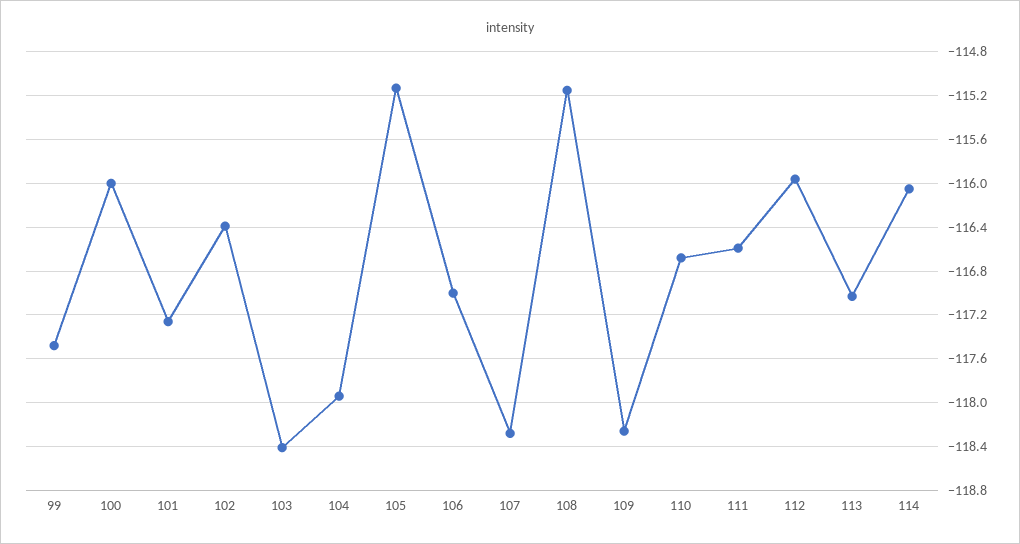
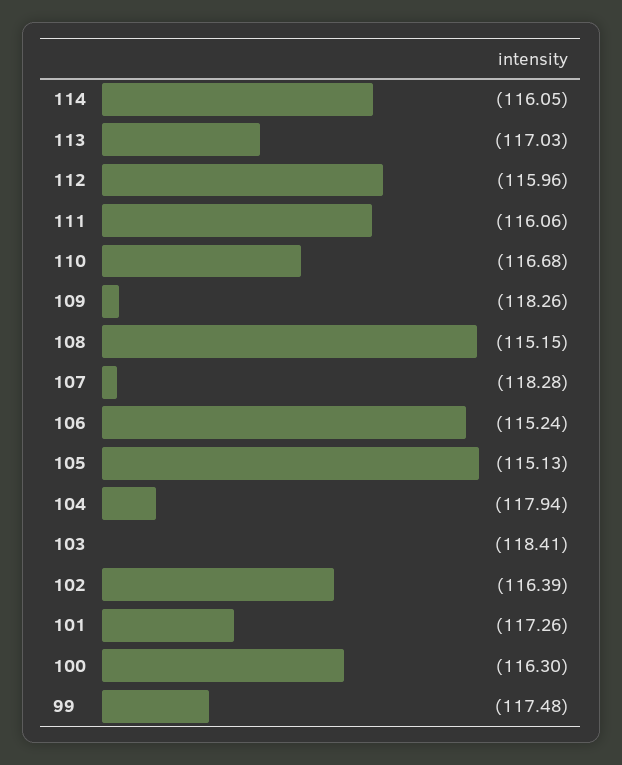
100: -116 -> -116.3
106: -117 -> -115.24
111: -116.6 -> -116.06

